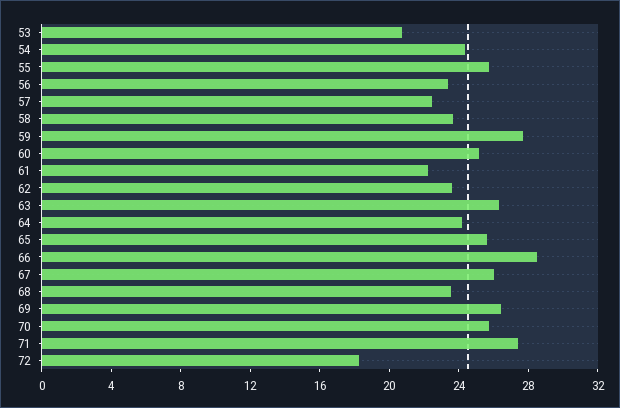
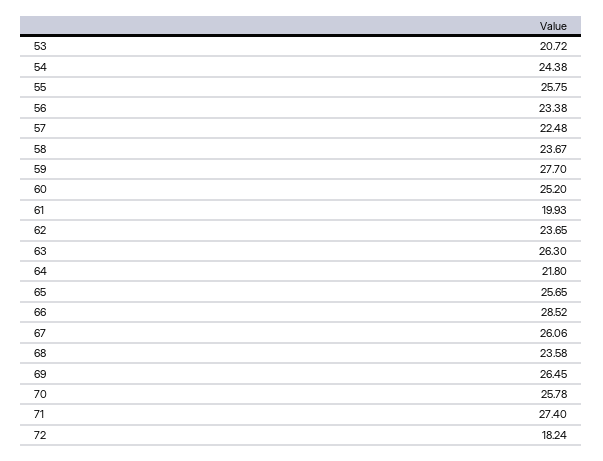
61: 22 -> 19.93
64: 24 -> 21.8

